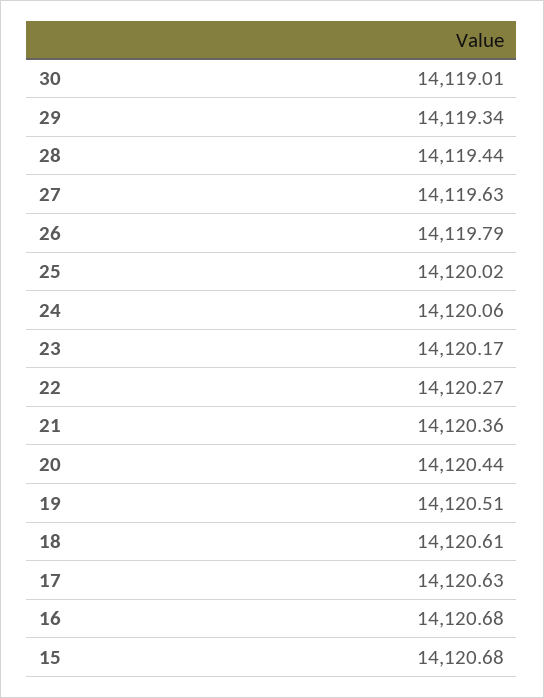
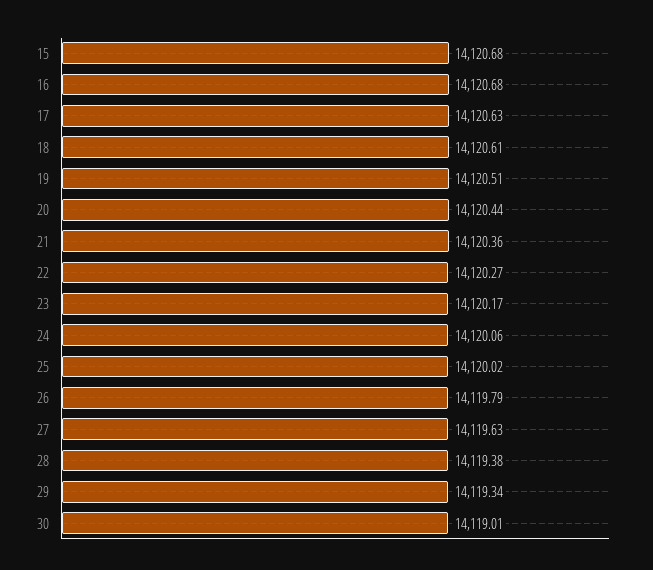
28: 14119.44 -> 14119.38

